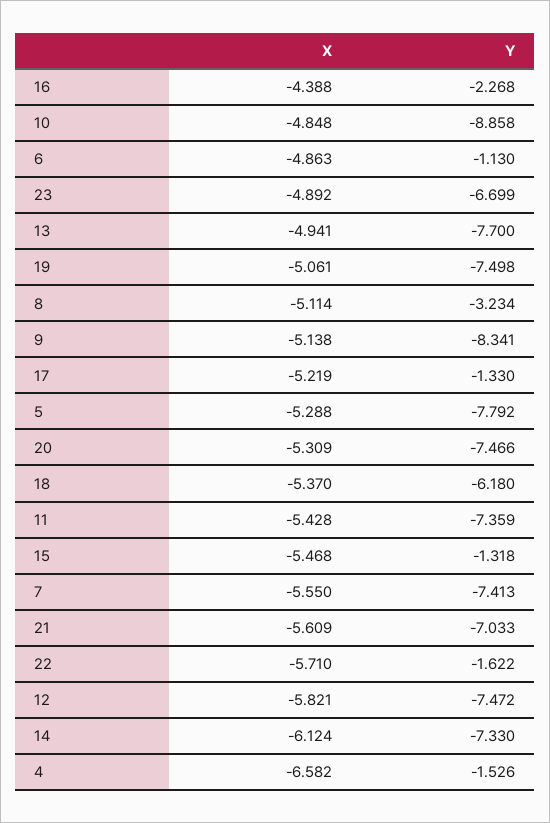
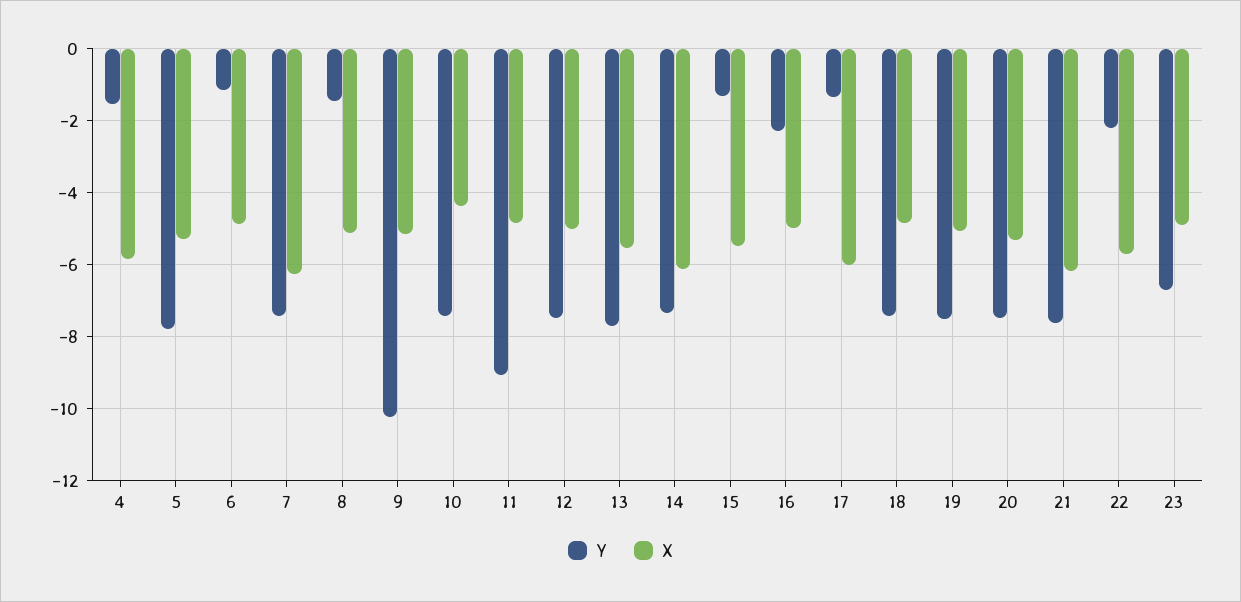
X, 16: -4.388 -> -5
X, 10: -4.848 -> -4.4
Y, 10: -8.858 -> -7.4
X, 13: -4.941 -> -5.6
Y, 8: -3.234 -> -1.4
Y, 9: -8.341 -> -10.2
X, 17: -5.219 -> -6
X, 18: -5.37 -> -4.8
Y, 18: -6.18 -> -7.4
X, 11: -5.428 -> -4.8
Y, 11: -7.359 -> -9
X, 7: -5.55 -> -6.2
X, 21: -5.609 -> -6.2
Y, 21: -7.033 -> -7.6
Y, 22: -1.622 -> -2.2
X, 12: -5.821 -> -5
X, 4: -6.582 -> -5.8

